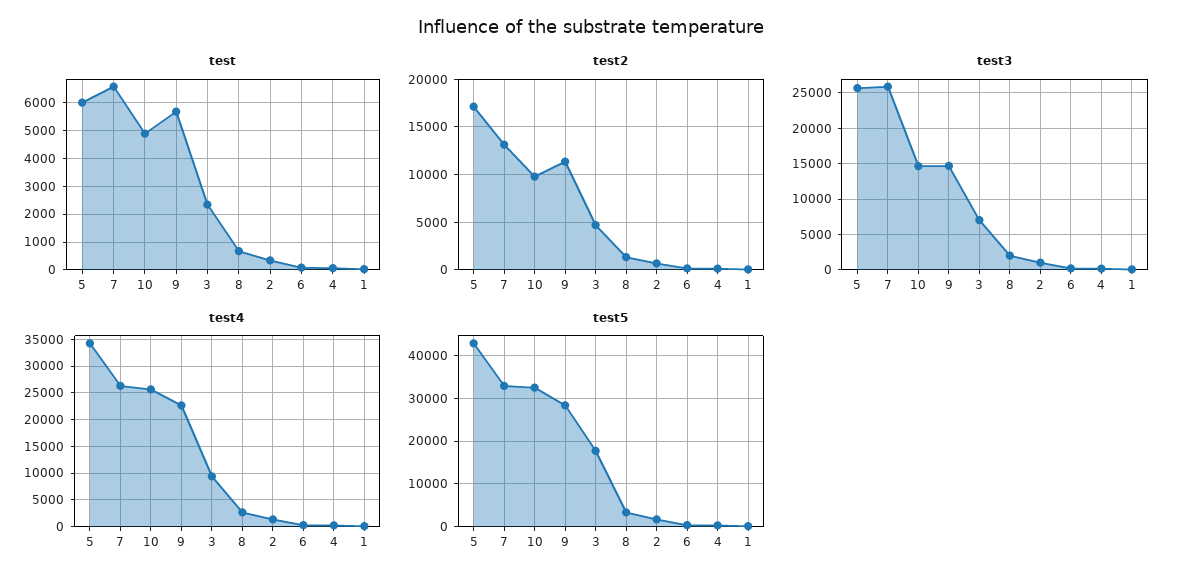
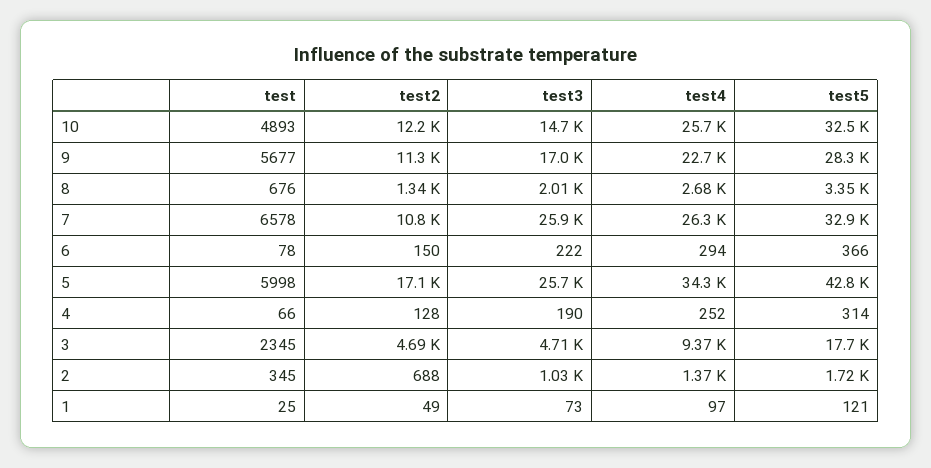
test2, 7: 13000 -> 10800
test2, 10: 10000 -> 12200
test3, 9: 15000 -> 17000
test3, 3: 7000 -> 4710

